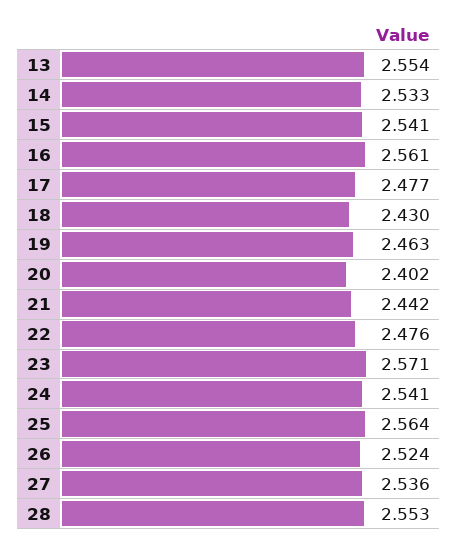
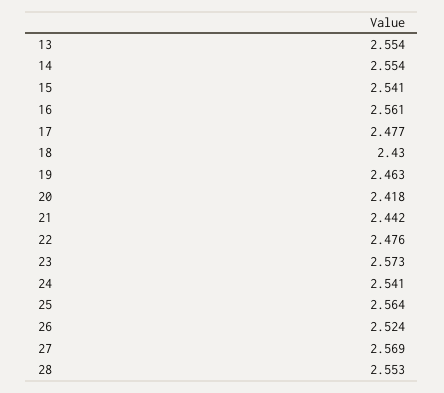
14: 2.533 -> 2.554
20: 2.402 -> 2.418
23: 2.571 -> 2.573
27: 2.536 -> 2.569

